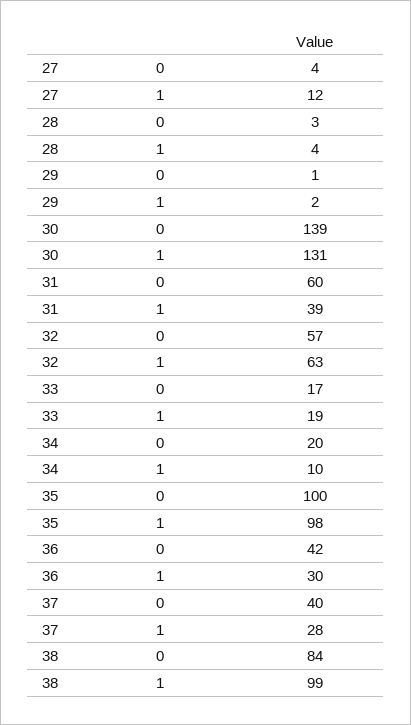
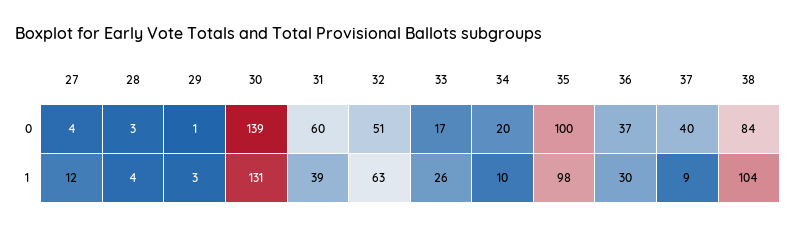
29, 1: 2 -> 3
32, 0: 57 -> 51
33, 1: 19 -> 26
36, 0: 42 -> 37
37, 1: 28 -> 9
38, 1: 99 -> 104

